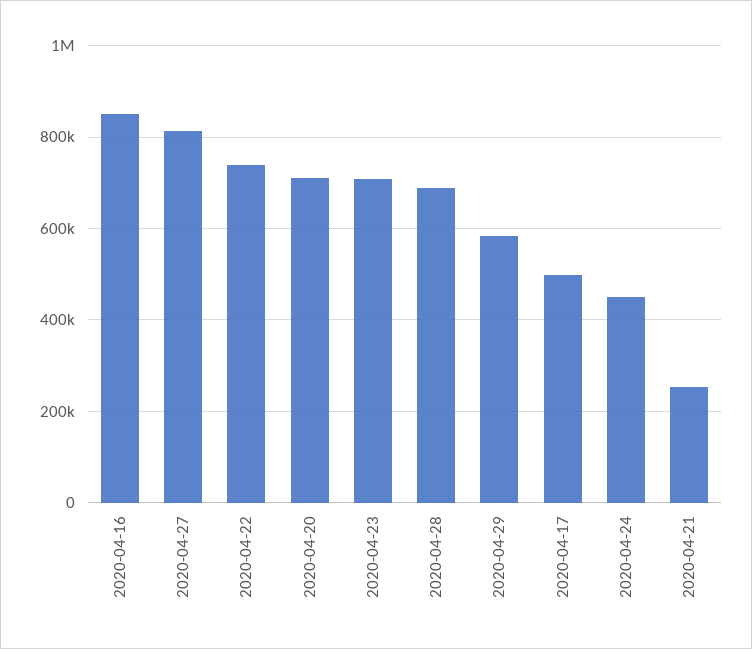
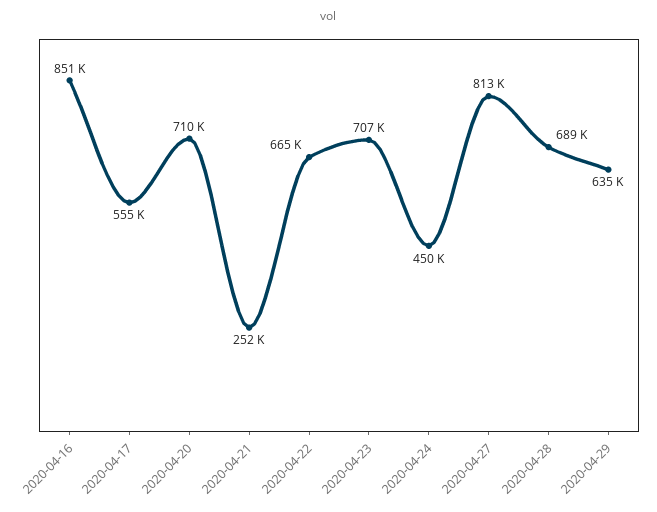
2020-04-22: 740000 -> 665000
2020-04-29: 580000 -> 635000
2020-04-17: 500000 -> 555000

